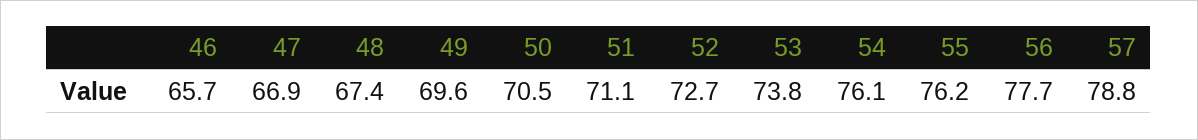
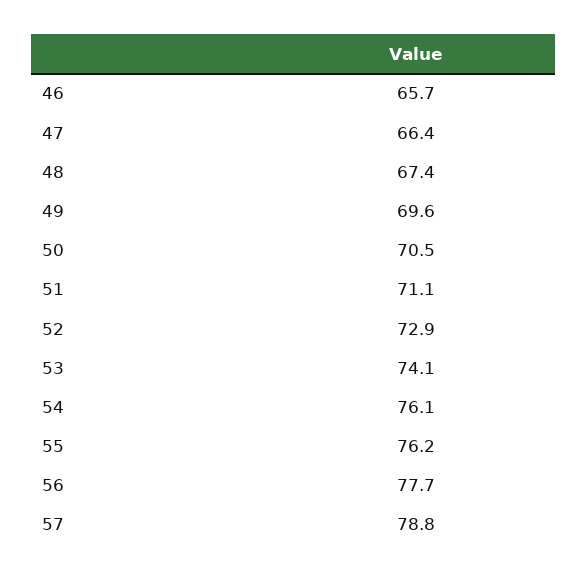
47: 66.9 -> 66.4
52: 72.7 -> 72.9
53: 73.8 -> 74.1

